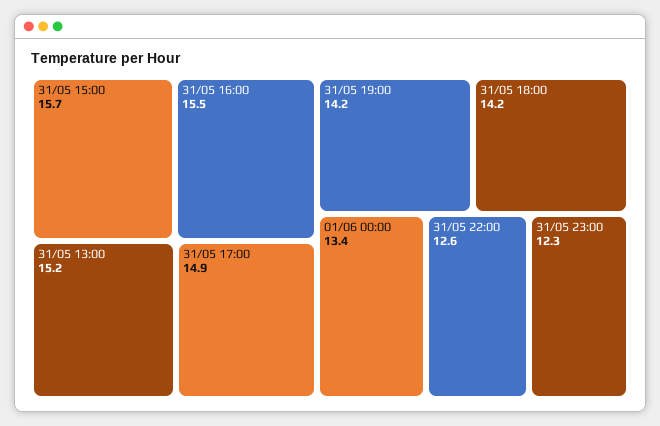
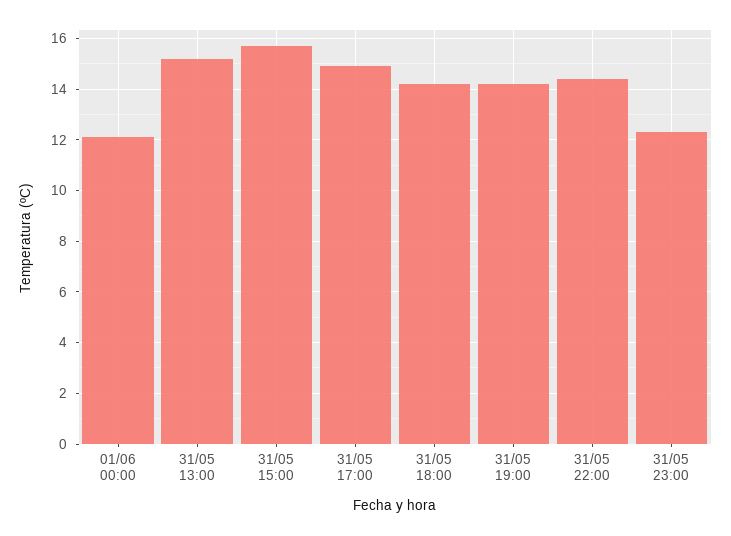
31/05 16:00: 15.5 -> none
01/06 00:00: 13.4 -> 12
31/05 22:00: 12.6 -> 14.5

